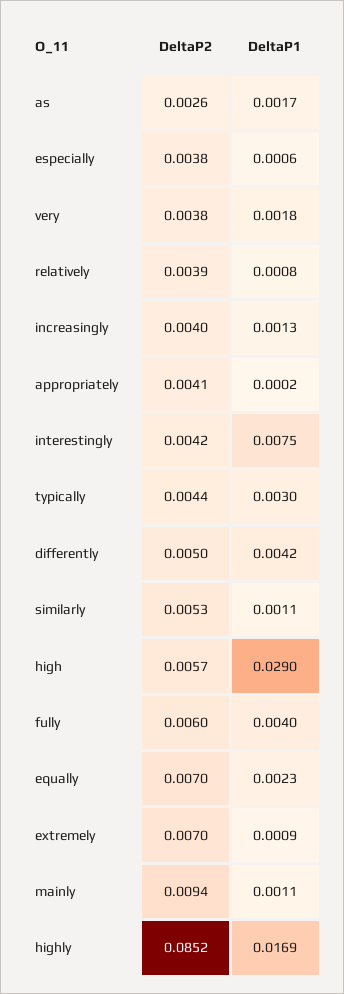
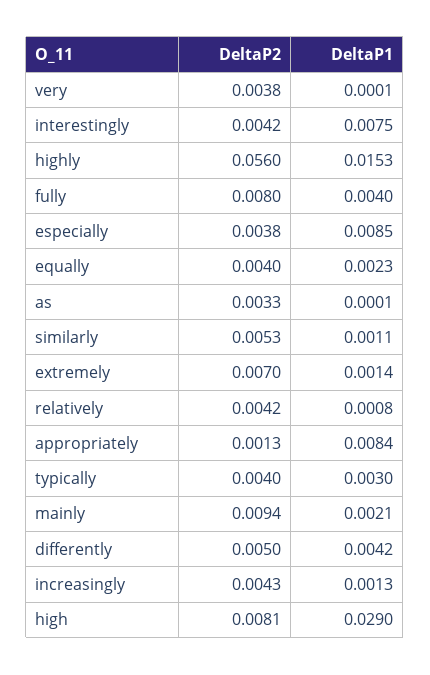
DeltaP2, as: 0.0026 -> 0.0033
DeltaP1, as: 0.0017 -> 0.0001
DeltaP1, especially: 0.0006 -> 0.0085
DeltaP1, very: 0.0018 -> 0.0001
DeltaP2, relatively: 0.0039 -> 0.0042
DeltaP2, increasingly: 0.004 -> 0.0043
DeltaP2, appropriately: 0.0041 -> 0.0013
DeltaP1, appropriately: 0.0002 -> 0.0084
DeltaP2, typically: 0.0044 -> 0.004
DeltaP2, high: 0.0057 -> 0.0081
DeltaP2, fully: 0.006 -> 0.008
DeltaP2, equally: 0.007 -> 0.004
DeltaP1, extremely: 0.0009 -> 0.0014
DeltaP1, mainly: 0.0011 -> 0.0021
DeltaP2, highly: 0.0852 -> 0.056
DeltaP1, highly: 0.0169 -> 0.0153

